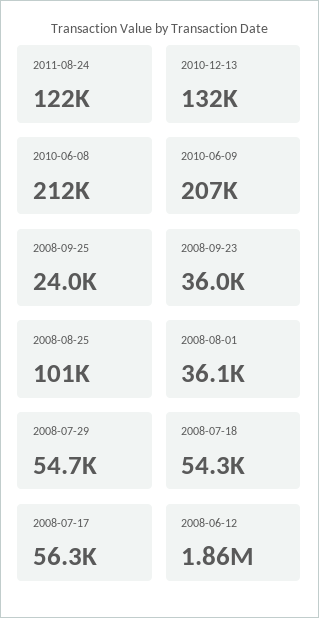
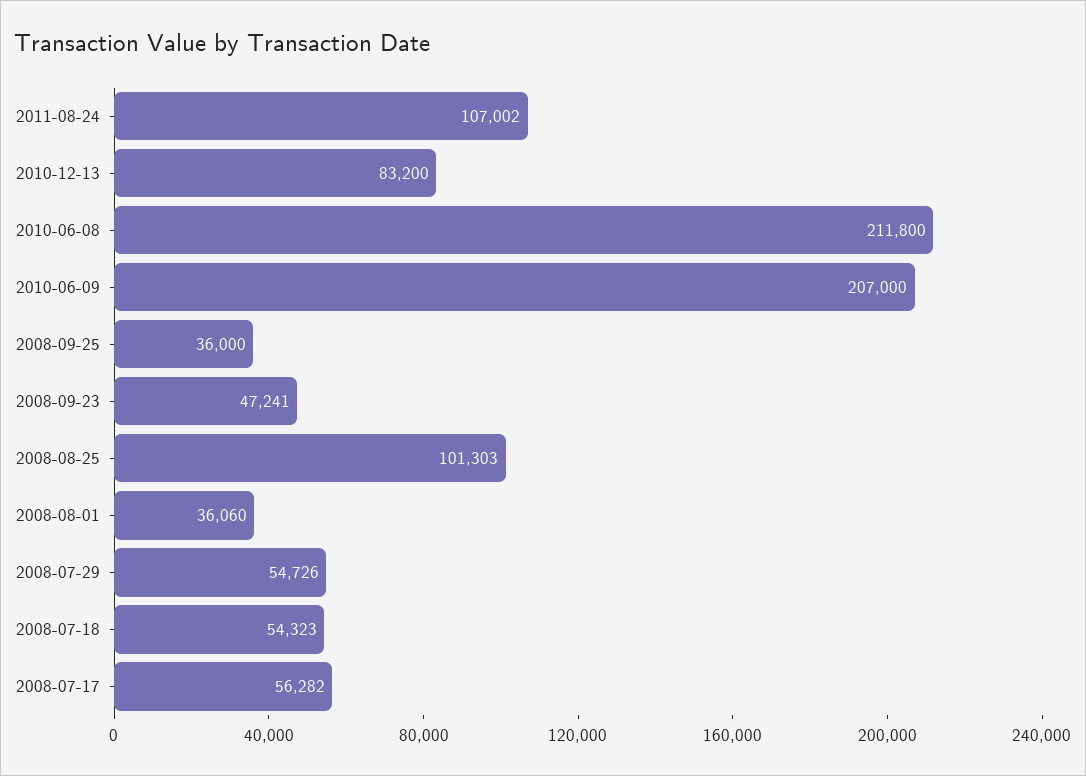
2011-08-24: 122000 -> 107002
2010-12-13: 132000 -> 83200
2008-09-25: 24000 -> 36000
2008-09-23: 36000 -> 47241
2008-06-12: 1860000 -> none

